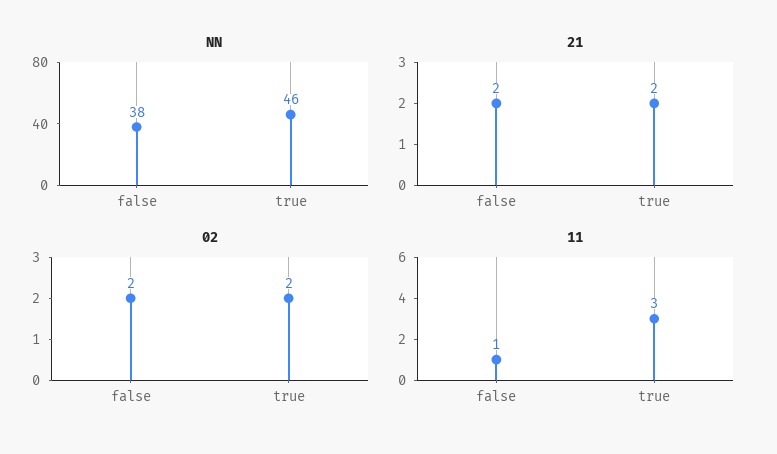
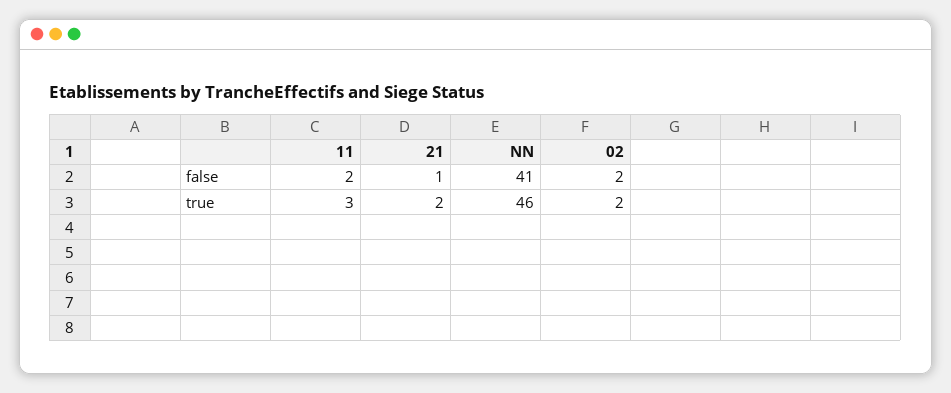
NN, false: 38 -> 41
21, false: 2 -> 1
11, false: 1 -> 2

